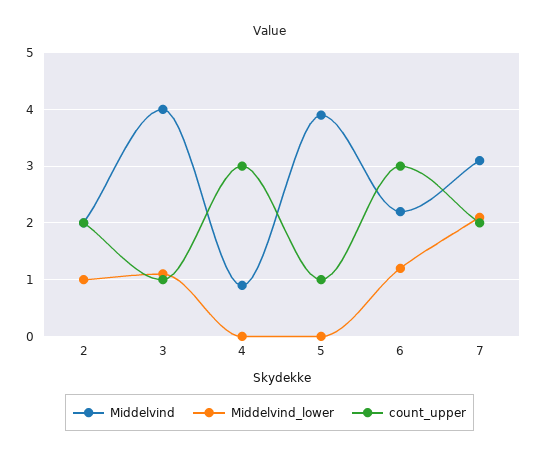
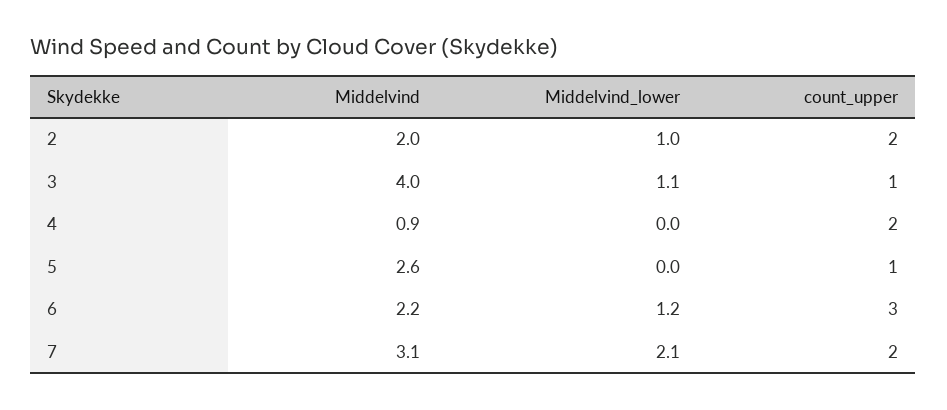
count_upper, 4: 3 -> 2
Middelvind, 5: 4 -> 2.6

